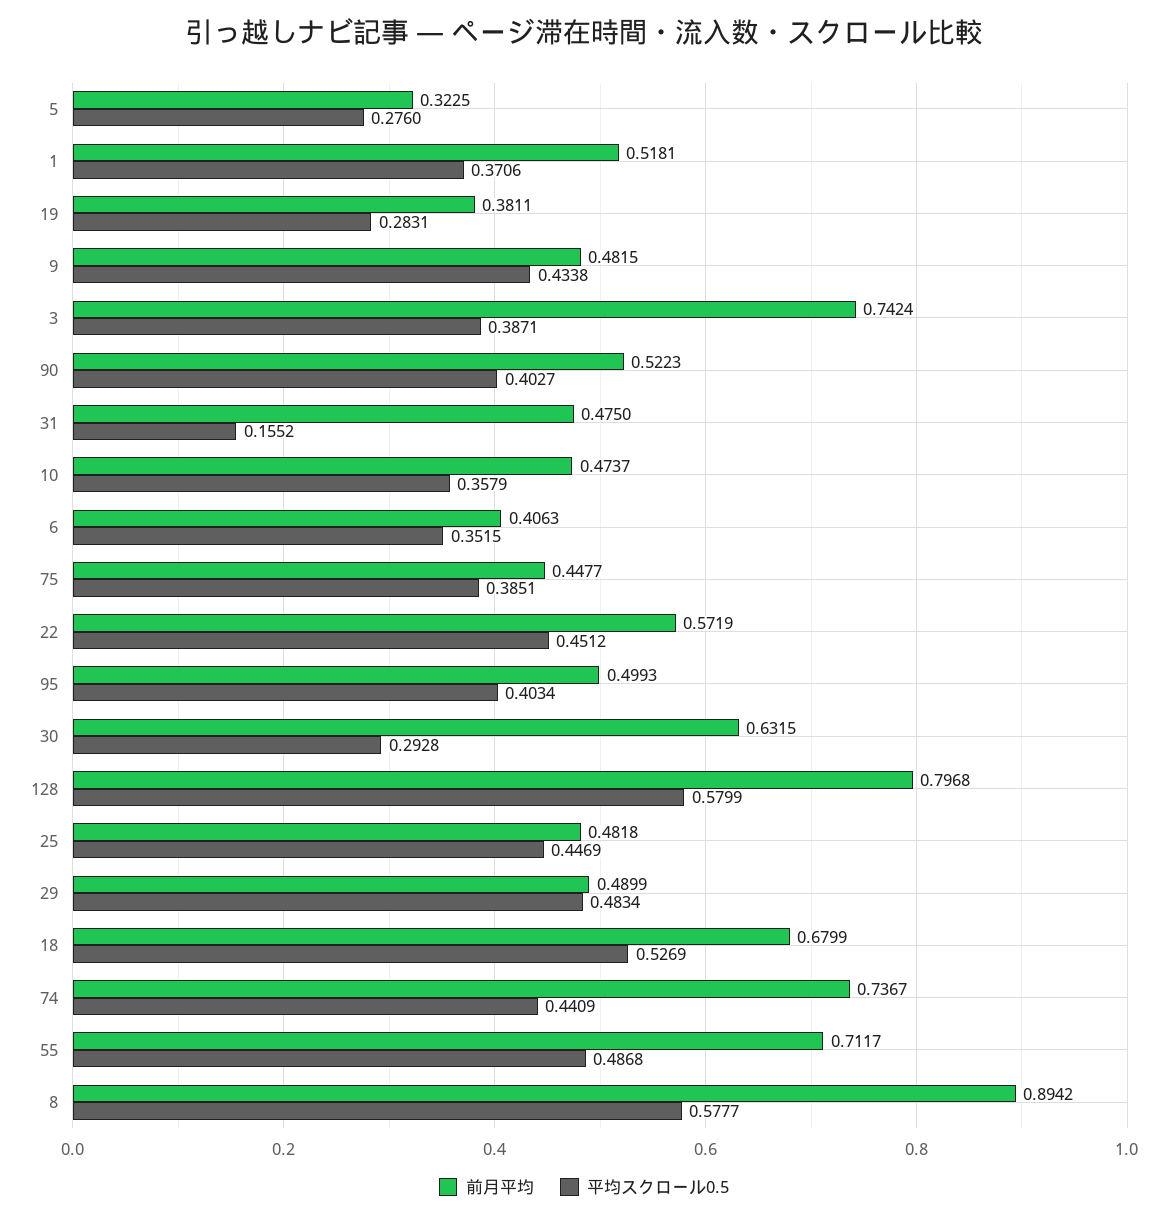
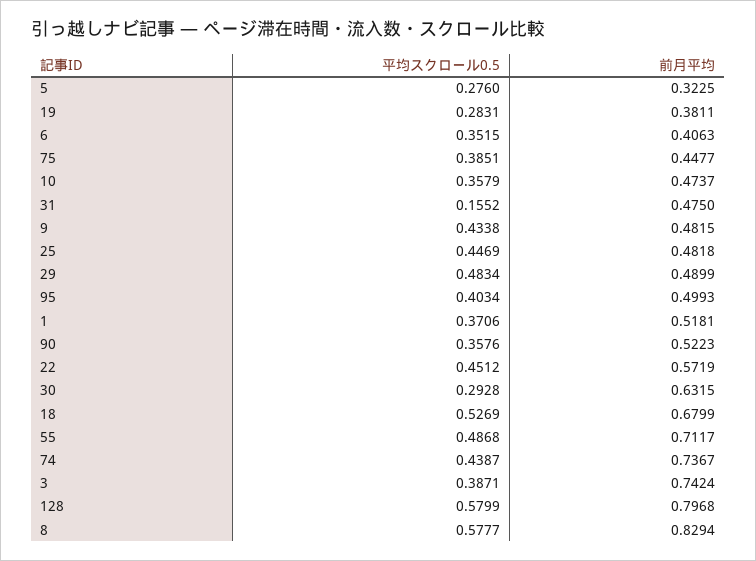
平均スクロール0.5, 90: 0.4027 -> 0.3576
平均スクロール0.5, 74: 0.4409 -> 0.4387
前月平均, 8: 0.8942 -> 0.8294

